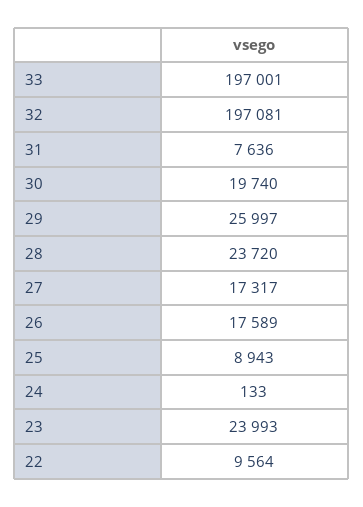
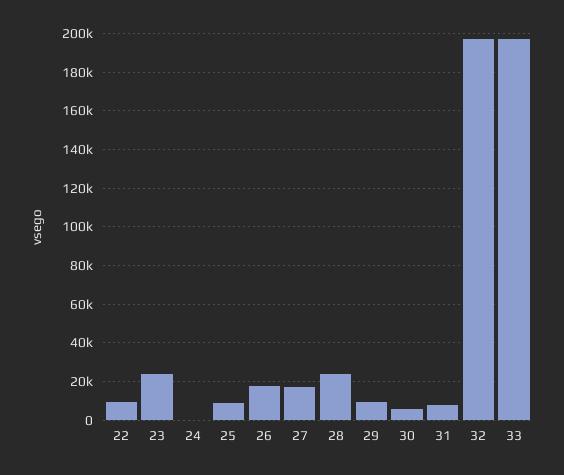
30: 19740 -> 5000
29: 25997 -> 10000

